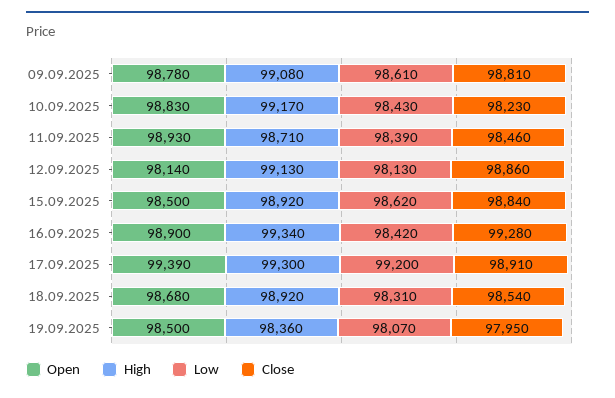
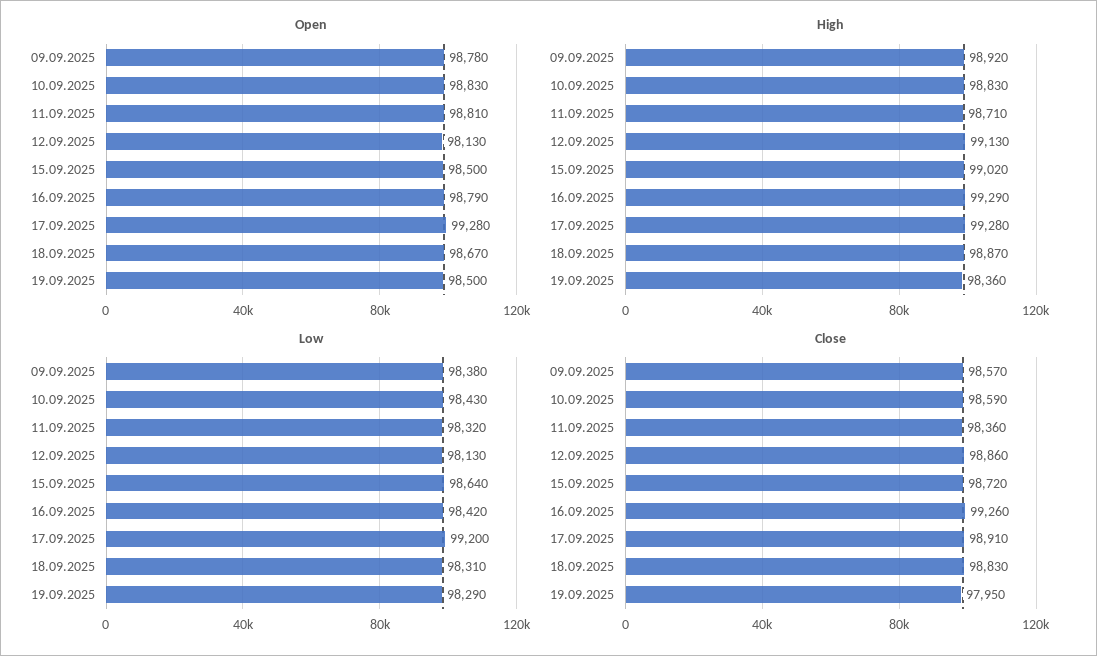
High, 09.09.2025: 99080 -> 98920
Low, 09.09.2025: 98610 -> 98380
Close, 09.09.2025: 98810 -> 98570
High, 10.09.2025: 99170 -> 98830
Close, 10.09.2025: 98230 -> 98590
Open, 11.09.2025: 98930 -> 98810
Low, 11.09.2025: 98390 -> 98320
Close, 11.09.2025: 98460 -> 98360
Open, 12.09.2025: 98140 -> 98130
High, 15.09.2025: 98920 -> 99020
Low, 15.09.2025: 98620 -> 98640
Close, 15.09.2025: 98840 -> 98720
Open, 16.09.2025: 98900 -> 98790
High, 16.09.2025: 99340 -> 99290
Close, 16.09.2025: 99280 -> 99260
Open, 17.09.2025: 99390 -> 99280
High, 17.09.2025: 99300 -> 99280
Open, 18.09.2025: 98680 -> 98670
High, 18.09.2025: 98920 -> 98870
Close, 18.09.2025: 98540 -> 98830
Low, 19.09.2025: 98070 -> 98290

